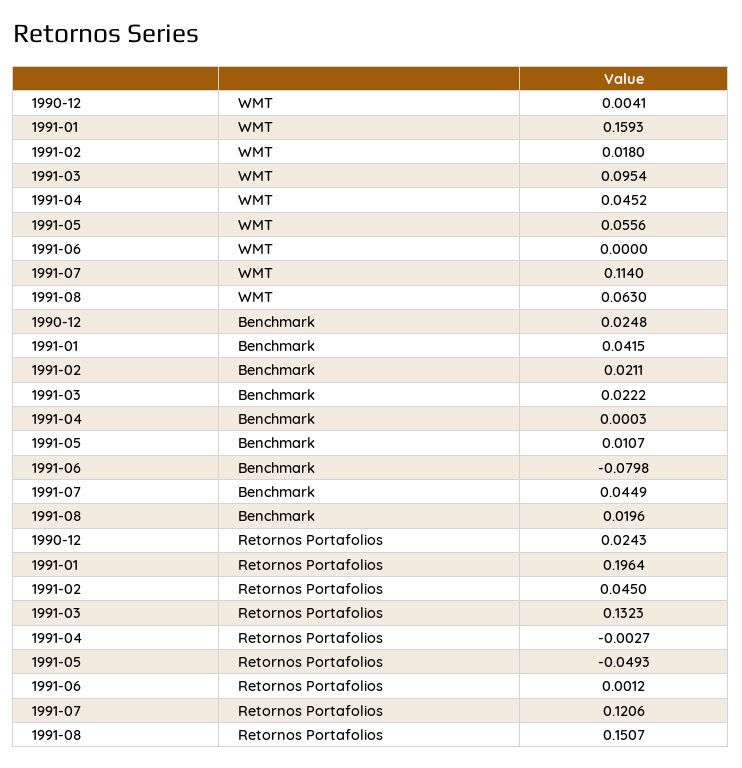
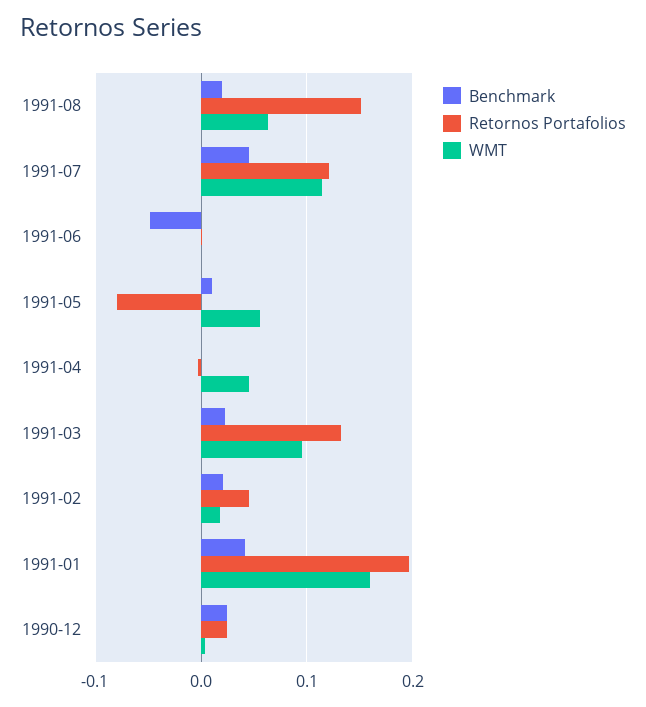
Benchmark, 1991-06: -0.0798 -> -0.05
Retornos Portafolios, 1991-05: -0.0493 -> -0.08

